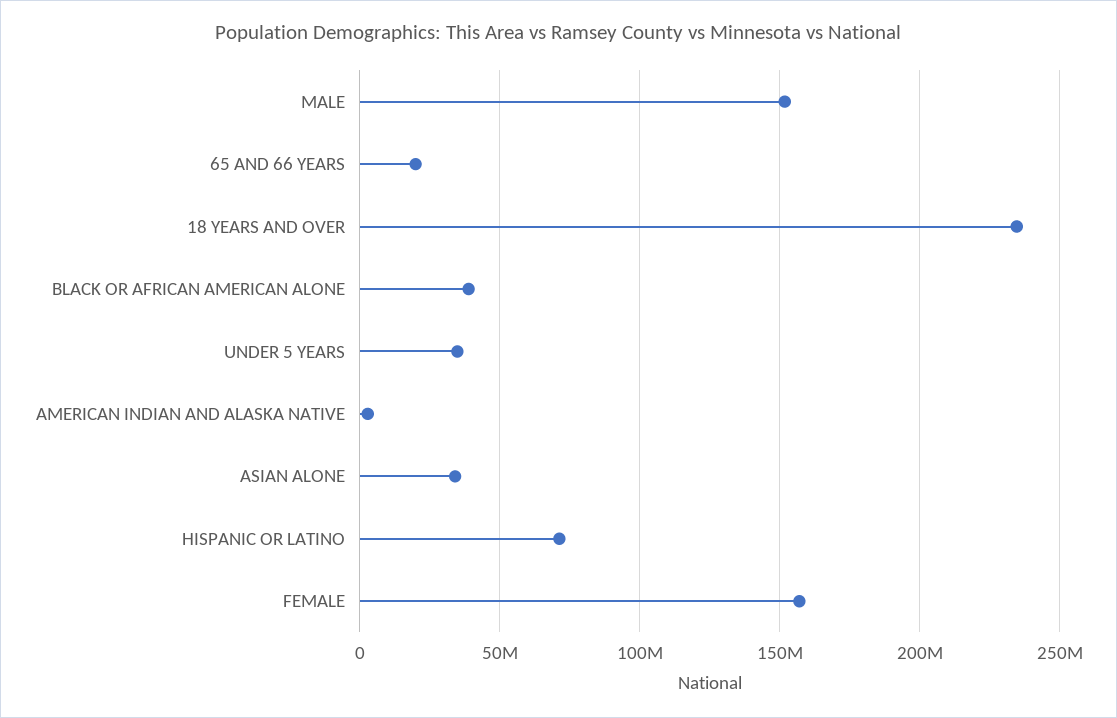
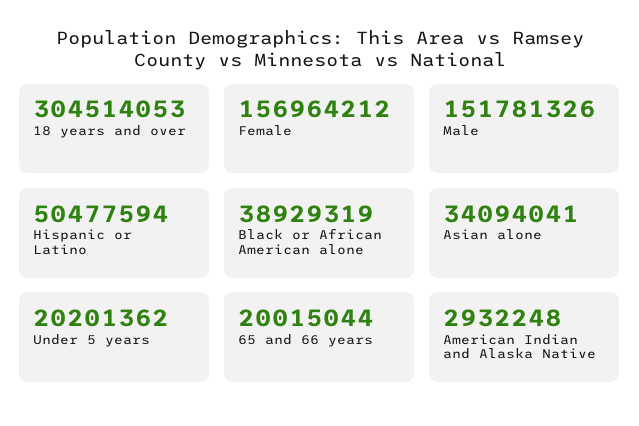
18 YEARS AND OVER: 235000000 -> 304514053
UNDER 5 YEARS: 35000000 -> 20201362
HISPANIC OR LATINO: 70000000 -> 50477594

